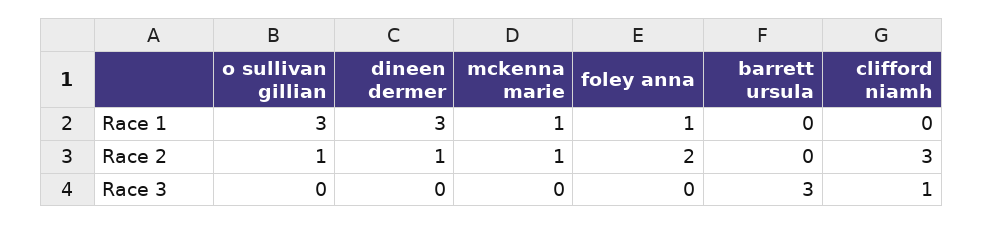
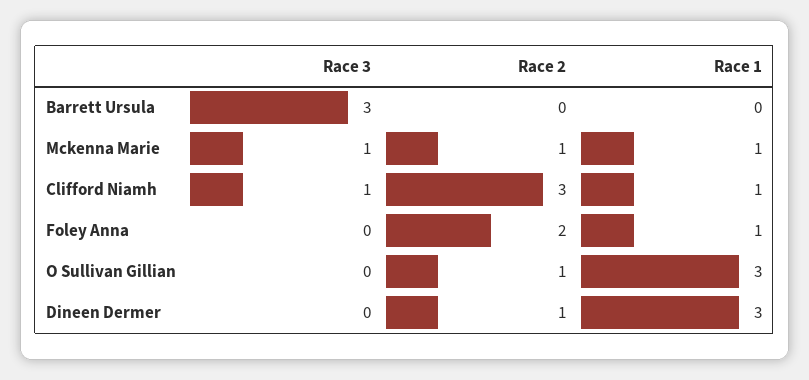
clifford niamh, Race 1: 0 -> 1
mckenna marie, Race 3: 0 -> 1

